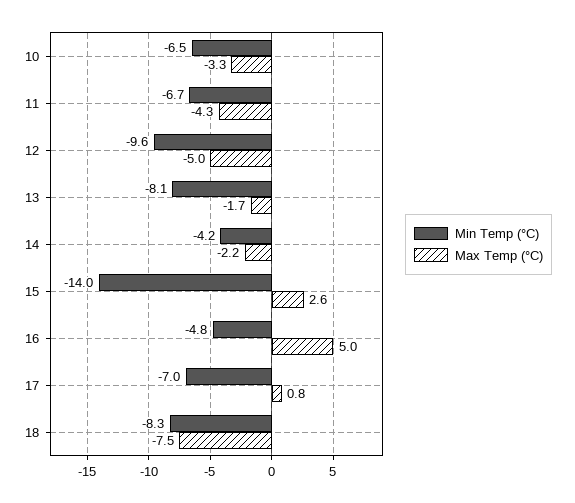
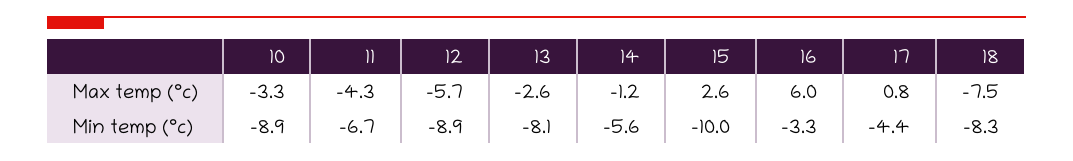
Min Temp (°C), 10: -6.5 -> -8.9
Min Temp (°C), 12: -9.6 -> -8.9
Max Temp (°C), 12: -5 -> -5.7
Max Temp (°C), 13: -1.7 -> -2.6
Min Temp (°C), 14: -4.2 -> -5.6
Max Temp (°C), 14: -2.2 -> -1.2
Min Temp (°C), 15: -14 -> -10
Min Temp (°C), 16: -4.8 -> -3.3
Max Temp (°C), 16: 5 -> 6
Min Temp (°C), 17: -7 -> -4.4

